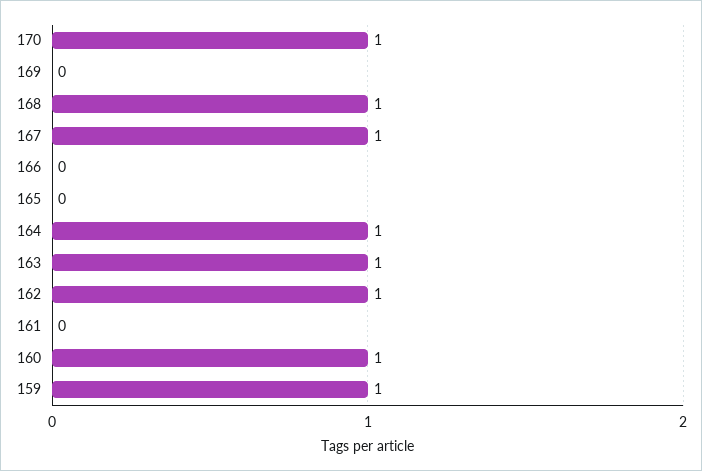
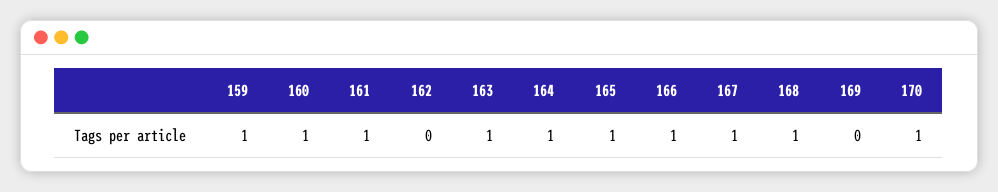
166: 0 -> 1
165: 0 -> 1
162: 1 -> 0
161: 0 -> 1

